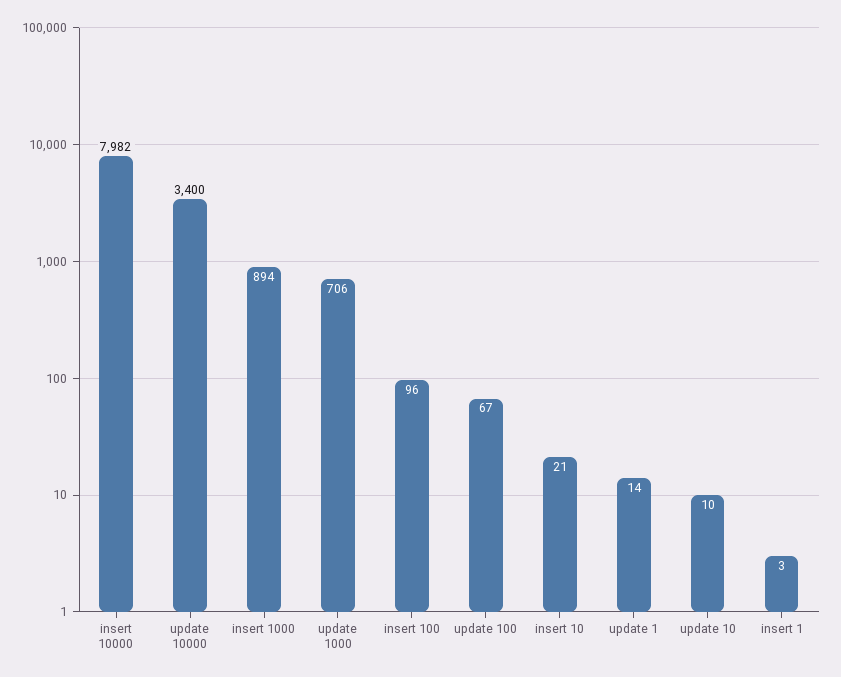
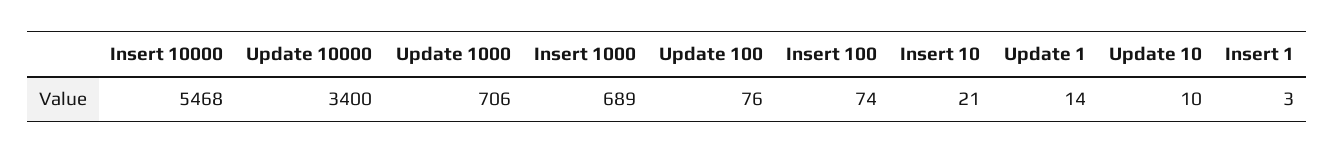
insert 10000: 7982 -> 5468
insert 1000: 894 -> 689
insert 100: 96 -> 74
update 100: 67 -> 76

